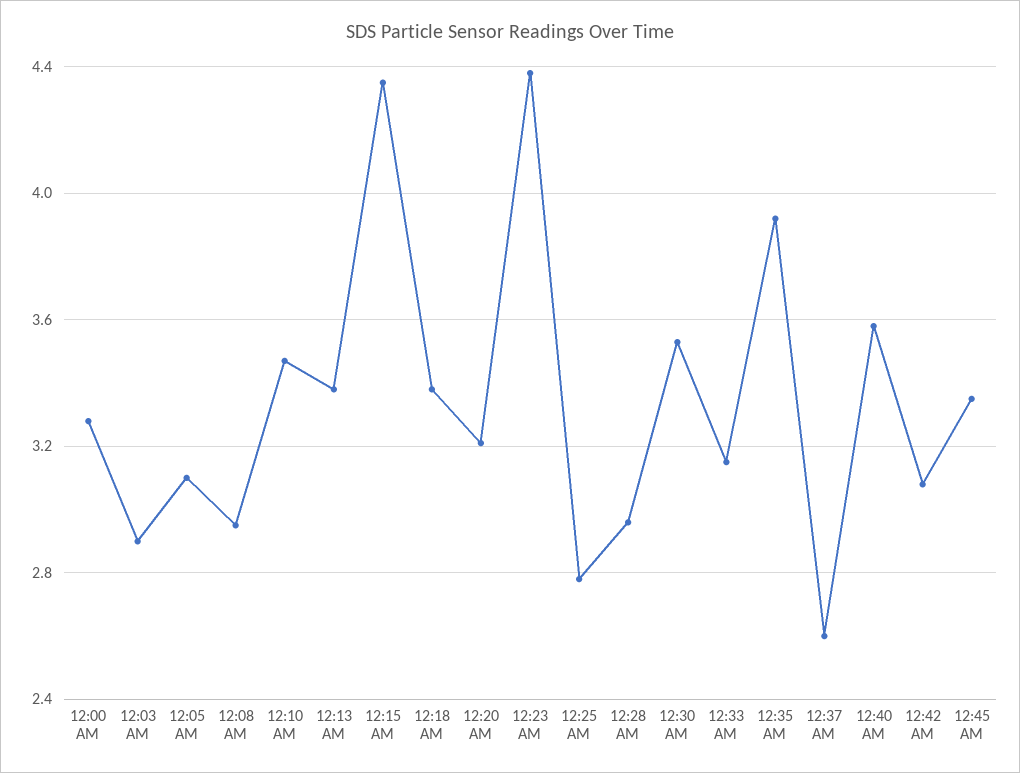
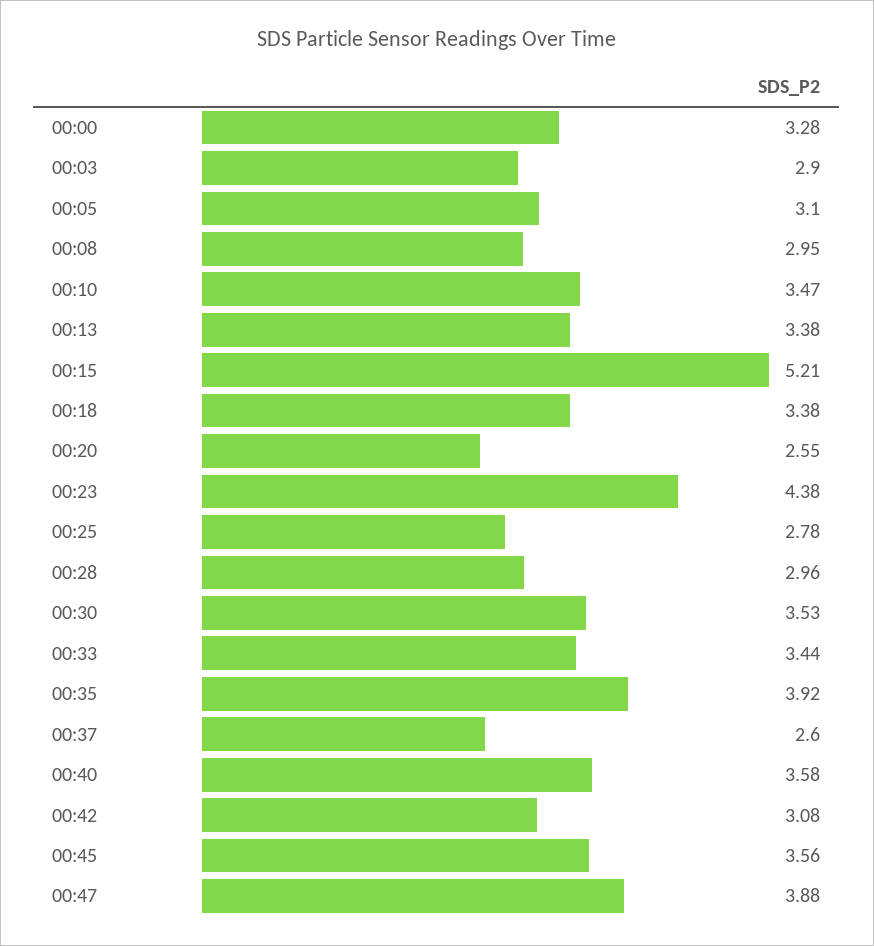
12:15 AM: 4.35 -> 5.21
12:20 AM: 3.2 -> 2.55
12:33 AM: 3.15 -> 3.44
12:45 AM: 3.35 -> 3.56
00:47: none -> 3.88

